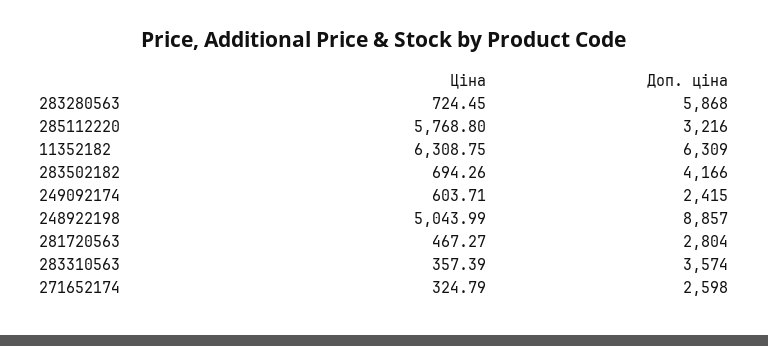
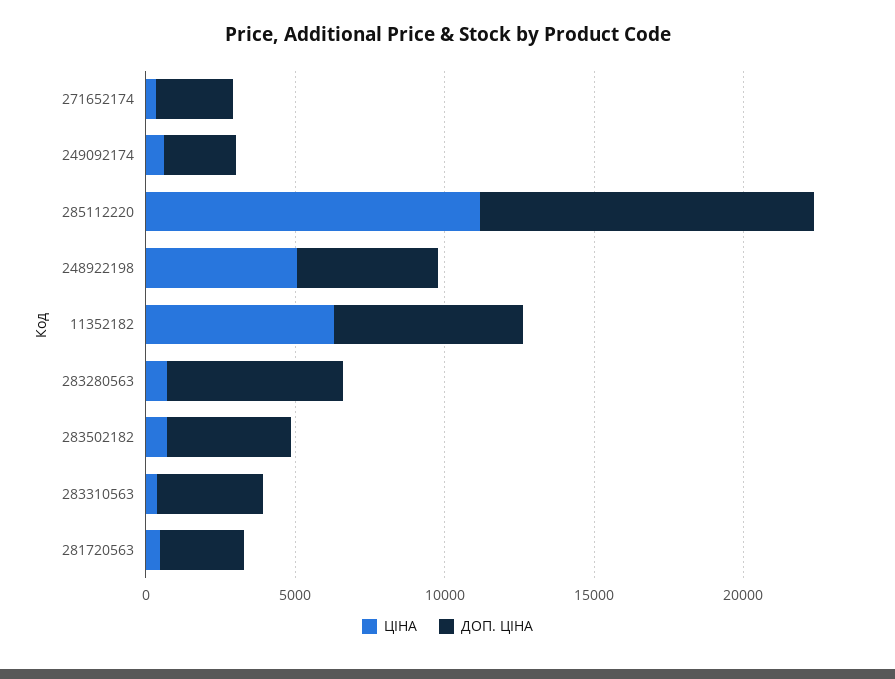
Ціна, 285112220: 5768.8 -> 11000
Доп. ціна, 285112220: 3216 -> 11000
Доп. ціна, 248922198: 8857 -> 5000

